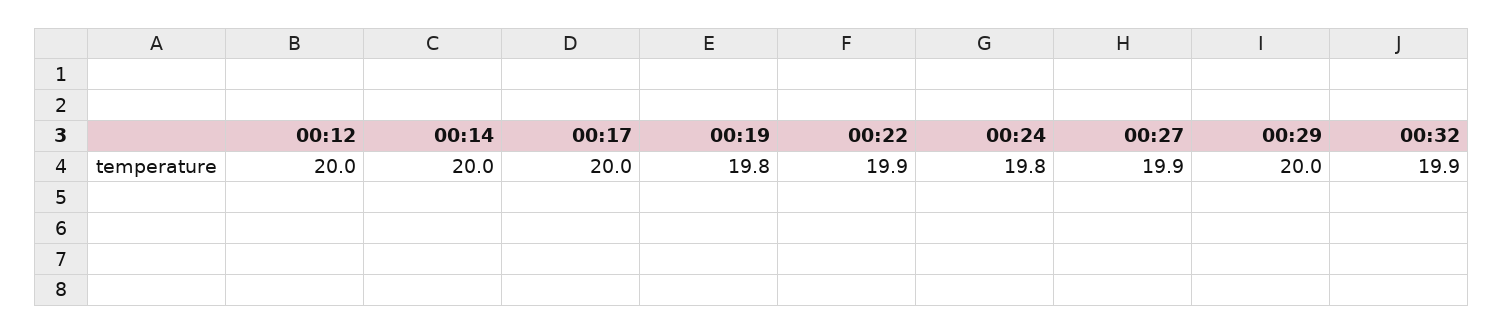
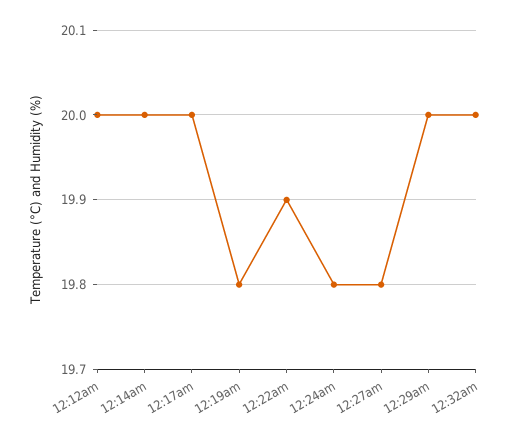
00:27: 19.9 -> 19.8
00:32: 19.9 -> 20

